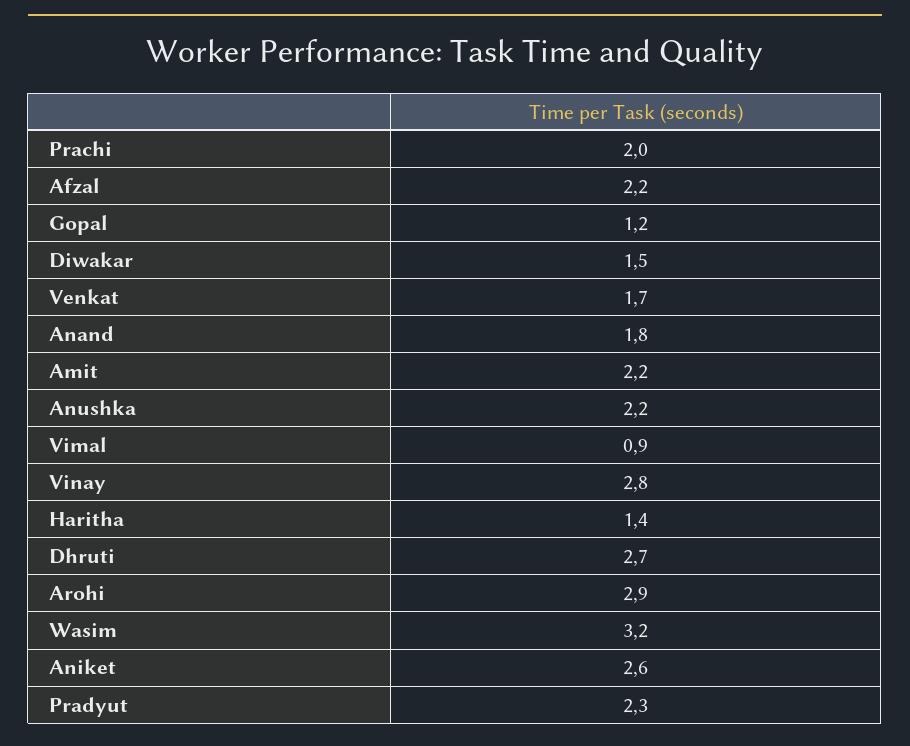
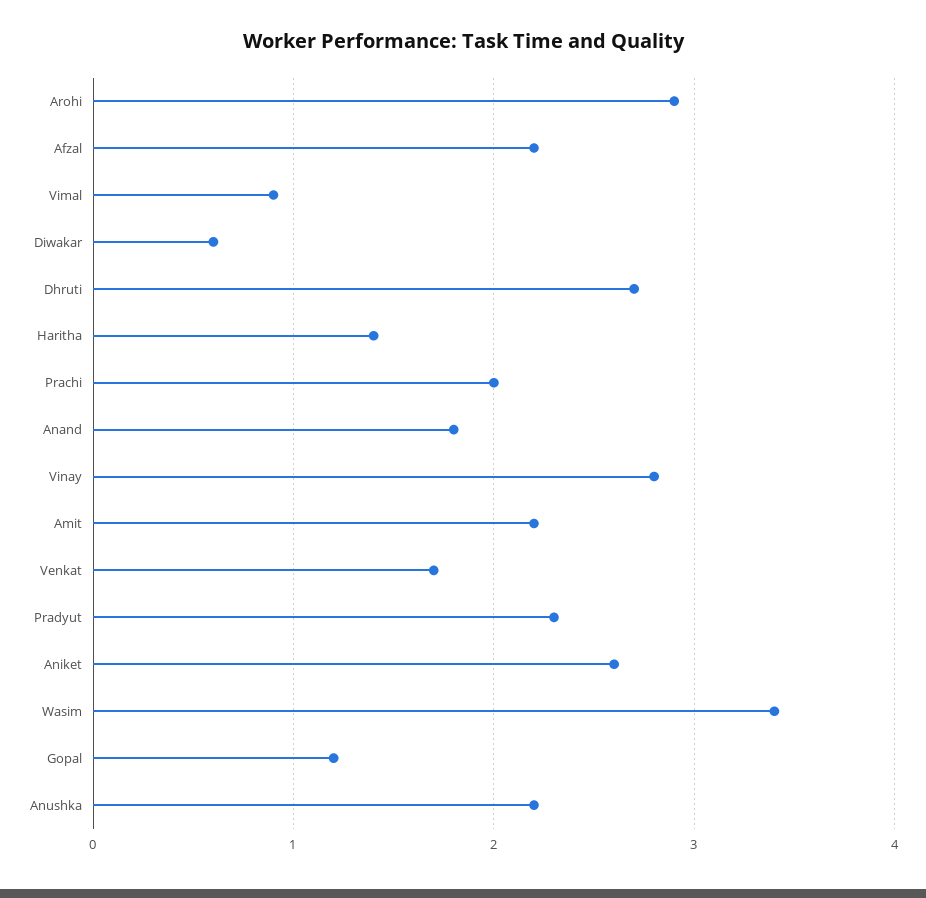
Diwakar: 1.5 -> 0.6
Wasim: 3.2 -> 3.4

